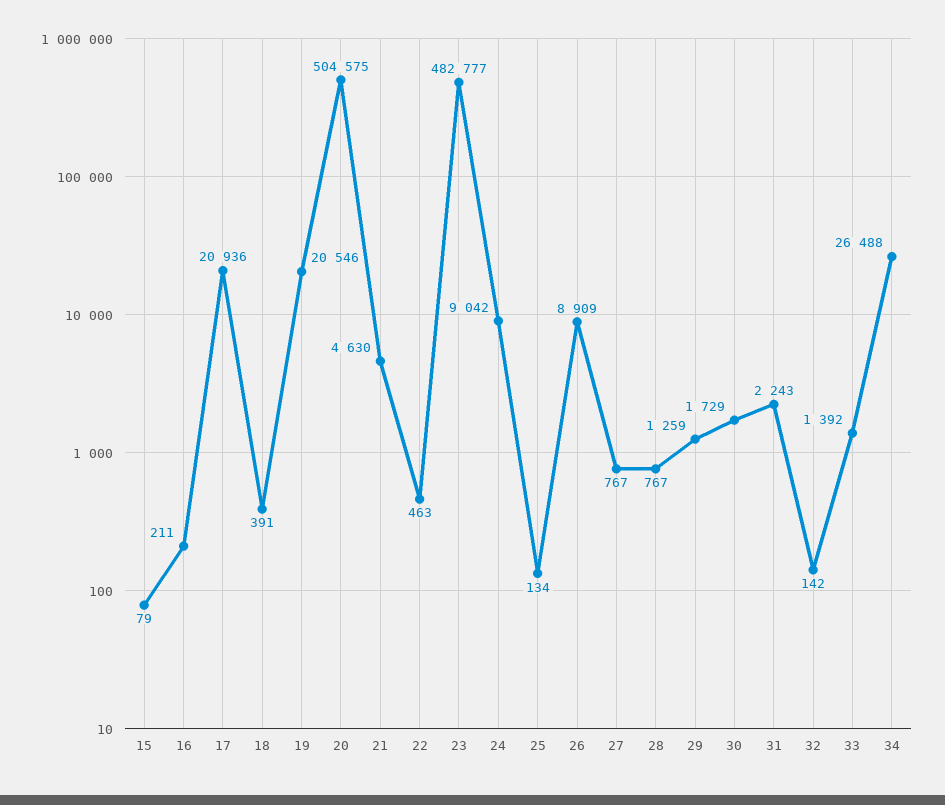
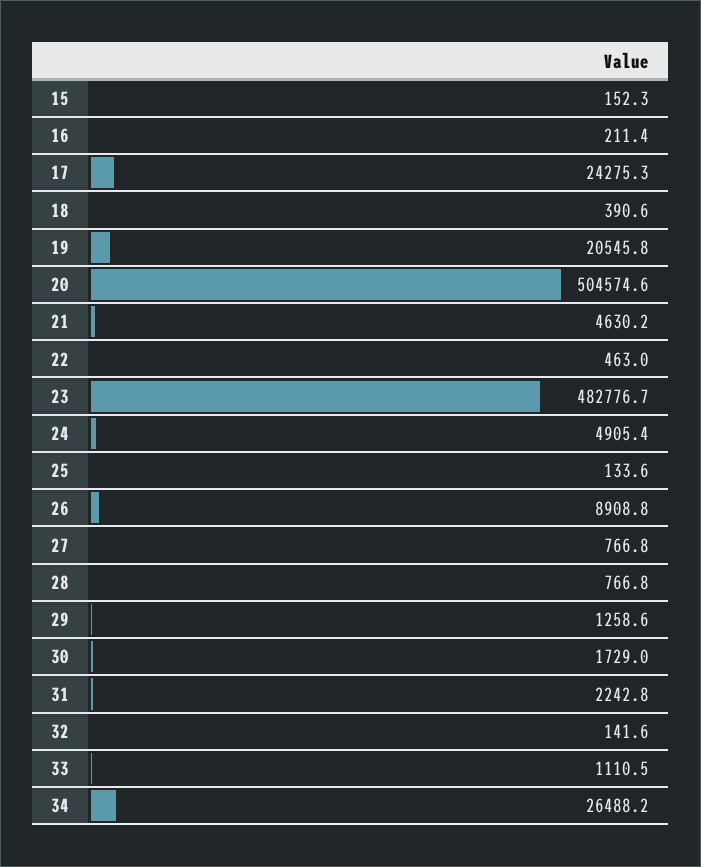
15: 79 -> 152.3
17: 20936 -> 24275.3
24: 9042 -> 4905.4
33: 1392 -> 1110.5

